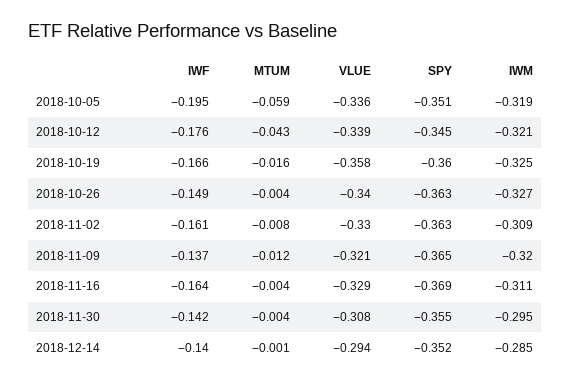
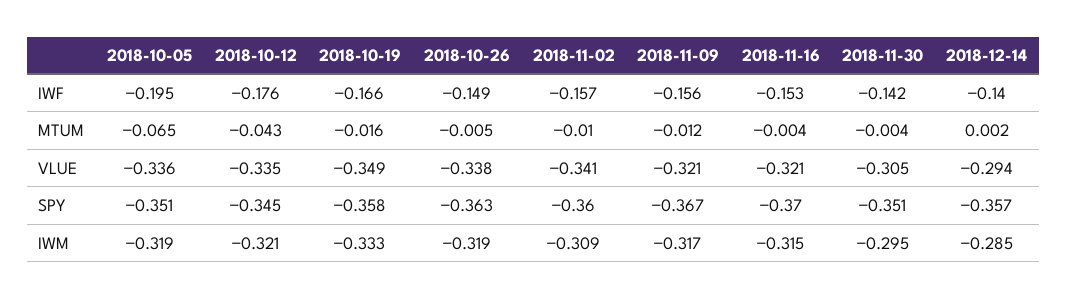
MTUM, 2018-10-05: -0.059 -> -0.065
VLUE, 2018-10-12: -0.339 -> -0.335
VLUE, 2018-10-19: -0.358 -> -0.349
SPY, 2018-10-19: -0.36 -> -0.358
IWM, 2018-10-19: -0.325 -> -0.333
MTUM, 2018-10-26: -0.004 -> -0.005
VLUE, 2018-10-26: -0.34 -> -0.338
IWM, 2018-10-26: -0.327 -> -0.319
IWF, 2018-11-02: -0.161 -> -0.157
MTUM, 2018-11-02: -0.008 -> -0.01
VLUE, 2018-11-02: -0.33 -> -0.341
SPY, 2018-11-02: -0.363 -> -0.36
IWF, 2018-11-09: -0.137 -> -0.156
SPY, 2018-11-09: -0.365 -> -0.367
IWM, 2018-11-09: -0.32 -> -0.317
IWF, 2018-11-16: -0.164 -> -0.153
VLUE, 2018-11-16: -0.329 -> -0.321
SPY, 2018-11-16: -0.369 -> -0.37
IWM, 2018-11-16: -0.311 -> -0.315
VLUE, 2018-11-30: -0.308 -> -0.305
SPY, 2018-11-30: -0.355 -> -0.351
MTUM, 2018-12-14: -0.001 -> 0.002
SPY, 2018-12-14: -0.352 -> -0.357

